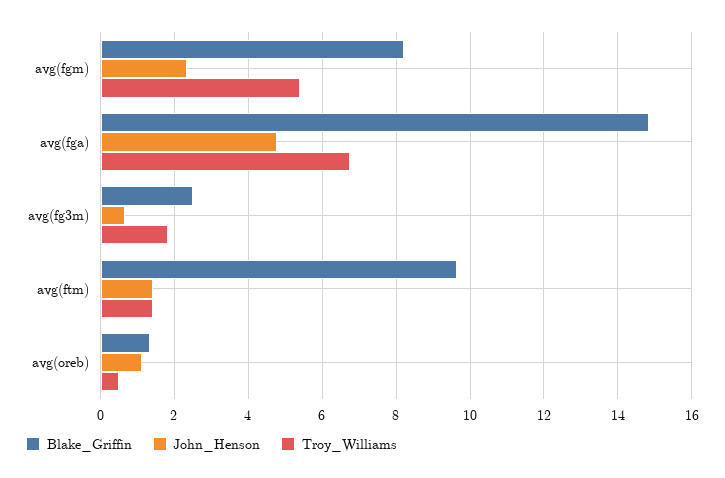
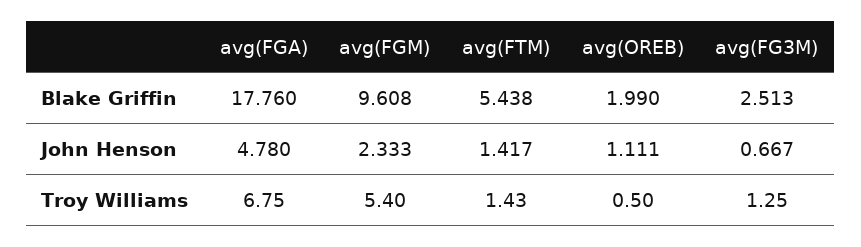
Blake_Griffin, avg(fgm): 8.2 -> 9.608
Blake_Griffin, avg(fga): 14.8 -> 17.76
Troy_Williams, avg(fg3m): 1.8 -> 1.25
Blake_Griffin, avg(ftm): 9.6 -> 5.438
Blake_Griffin, avg(oreb): 1.4 -> 1.99

